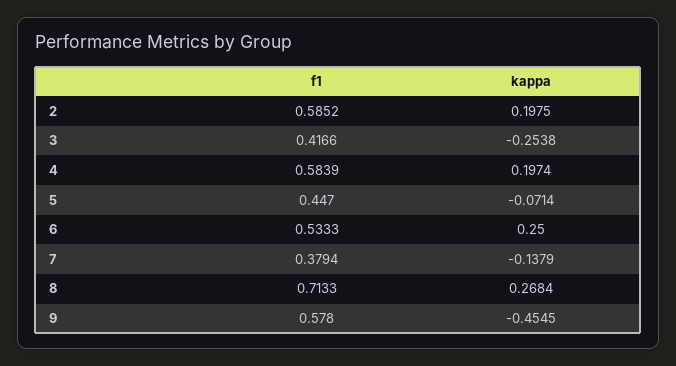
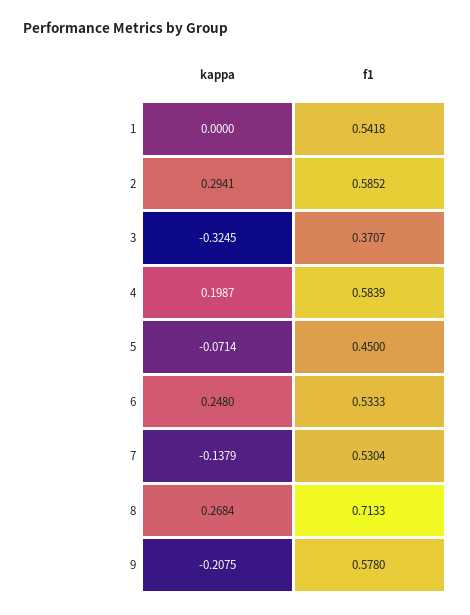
kappa, 2: 0.1975 -> 0.2941
f1, 3: 0.4166 -> 0.3707
kappa, 3: -0.2538 -> -0.3245
kappa, 4: 0.1974 -> 0.1987
f1, 5: 0.447 -> 0.45
kappa, 6: 0.25 -> 0.248
f1, 7: 0.3794 -> 0.5304
kappa, 9: -0.4545 -> -0.2075
kappa, 1: none -> 0
f1, 1: none -> 0.5418

